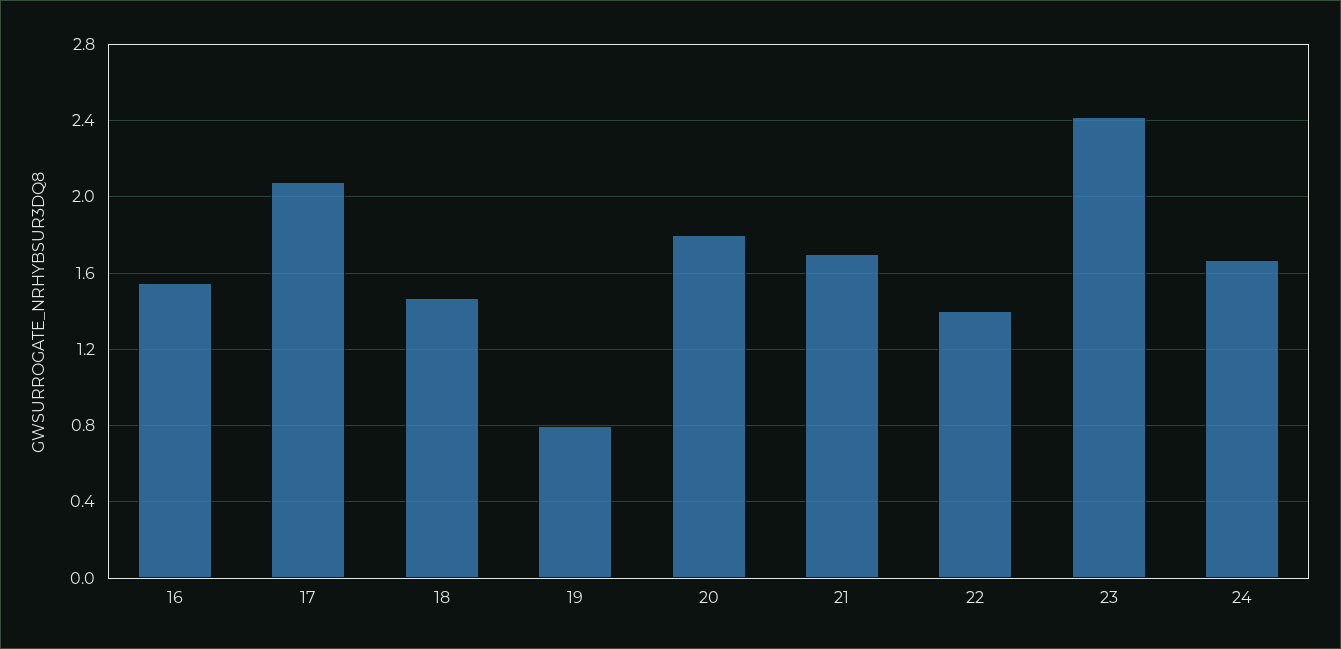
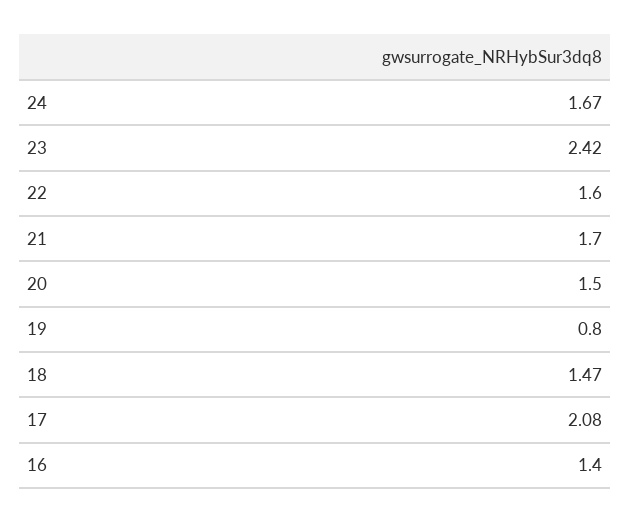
16: 1.55 -> 1.4
20: 1.8 -> 1.5
22: 1.4 -> 1.6

